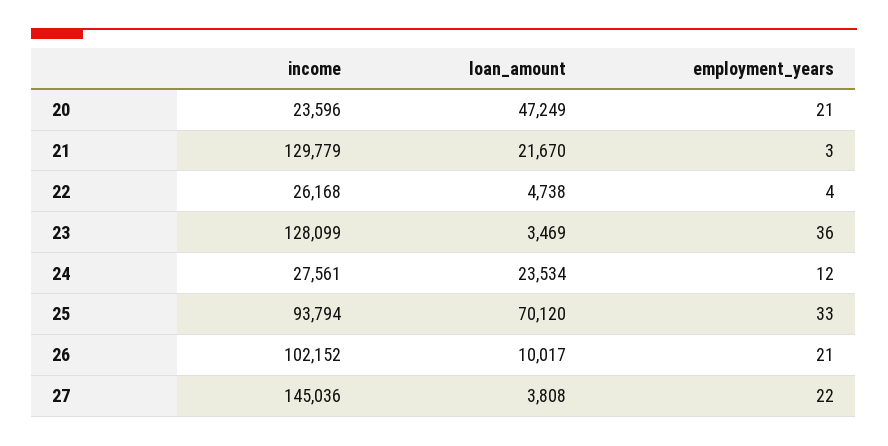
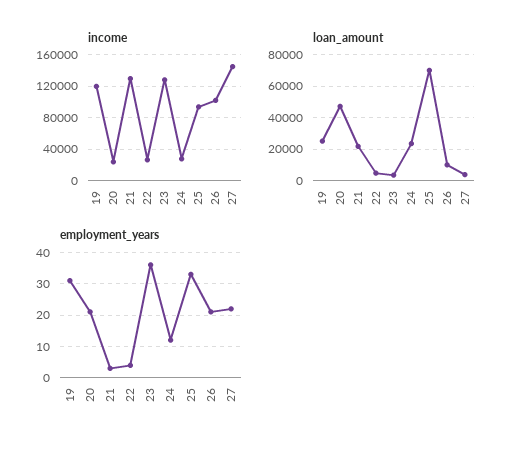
income, 19: none -> 120000
loan_amount, 19: none -> 25000
employment_years, 19: none -> 30

